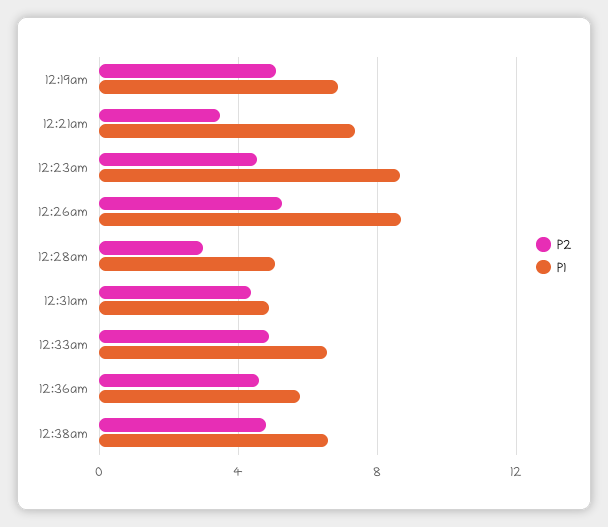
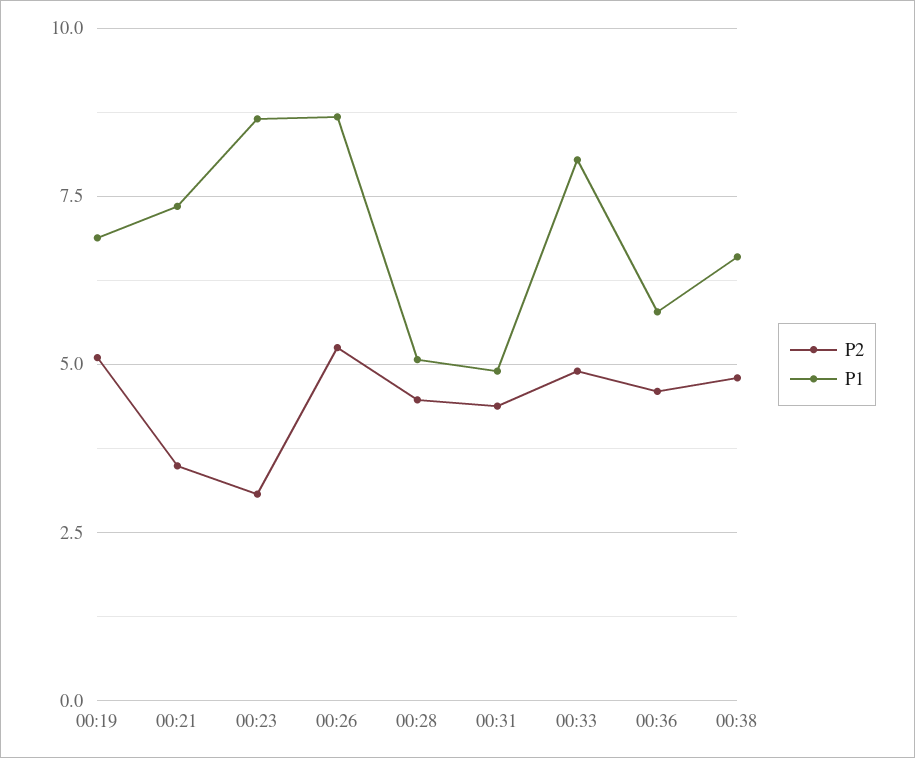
P2, 12:23am: 4.5 -> 3
P2, 12:28am: 3 -> 4.5
P1, 12:33am: 6.5 -> 8

